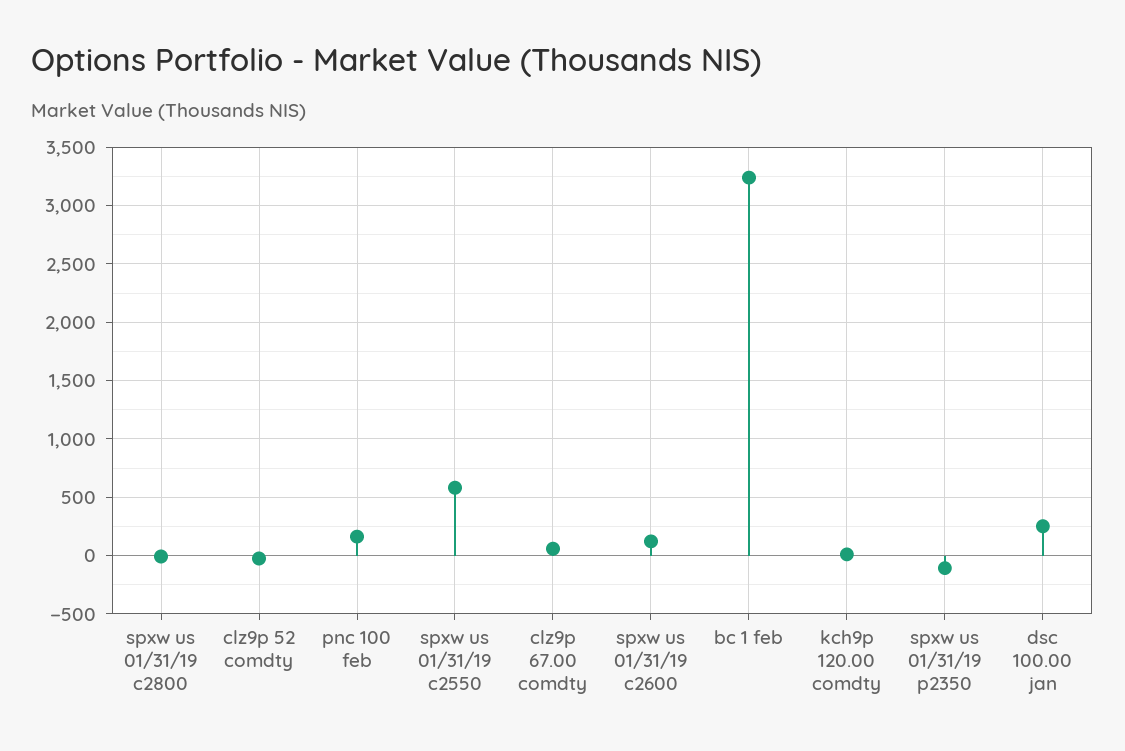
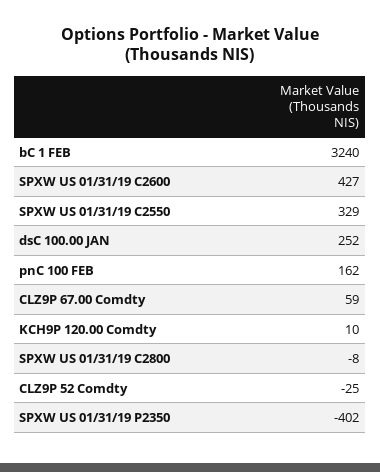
spxw us 01/31/19 c2550: 600 -> 329
spxw us 01/31/19 c2600: 100 -> 427
spxw us 01/31/19 p2350: -100 -> -402

